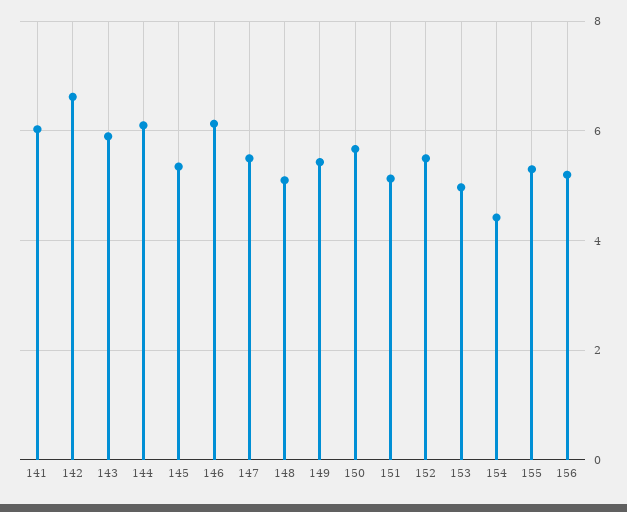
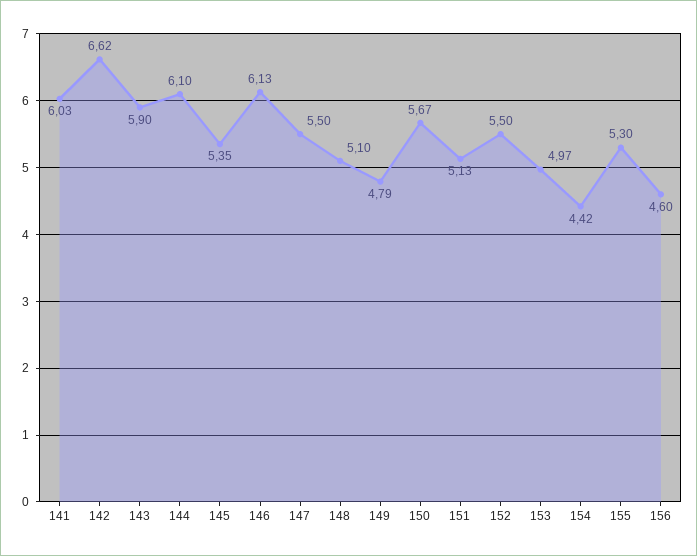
149: 5.4 -> 4.79
156: 5.2 -> 4.6

